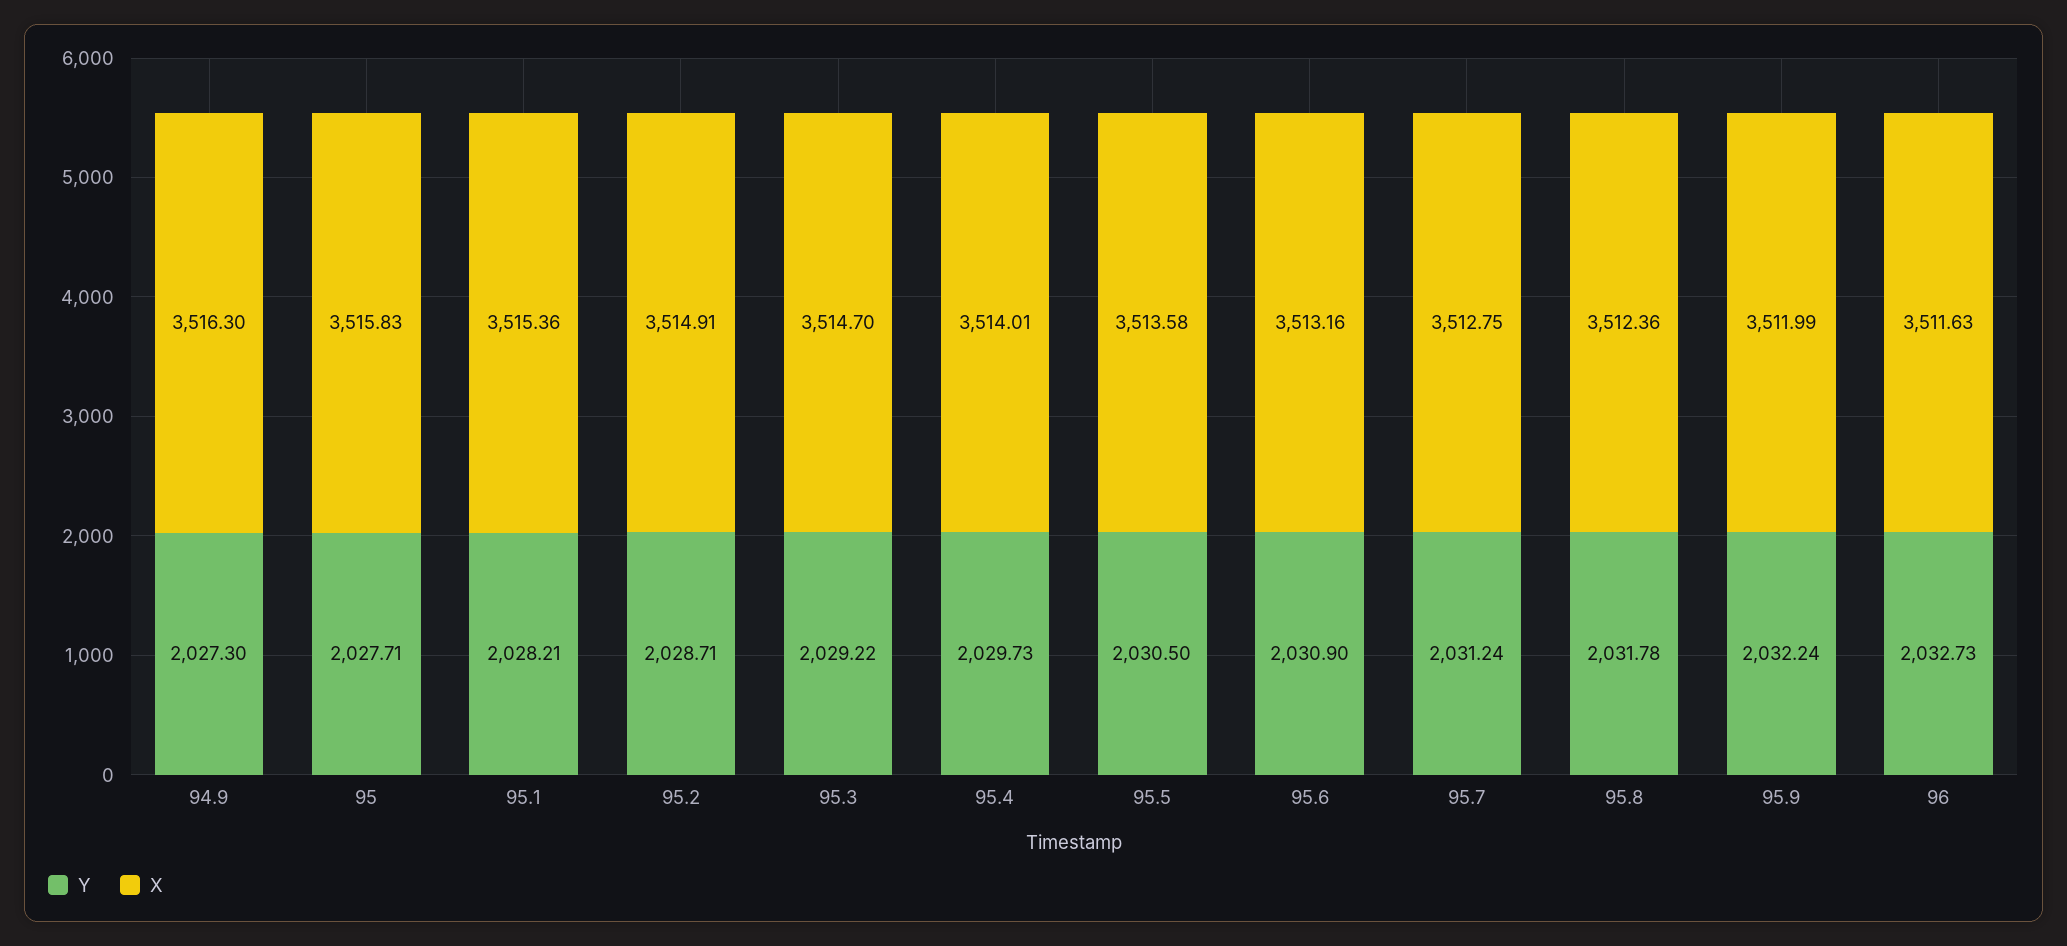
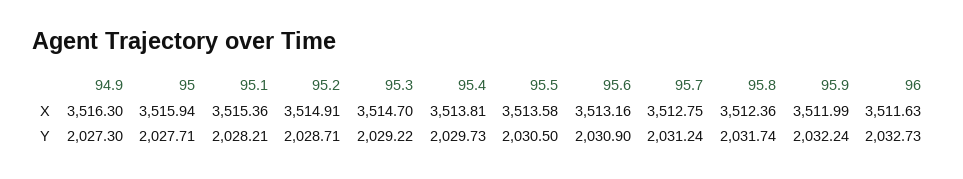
X, 95: 3515.83 -> 3515.94
X, 95.4: 3514.01 -> 3513.81
Y, 95.8: 2031.78 -> 2031.74

